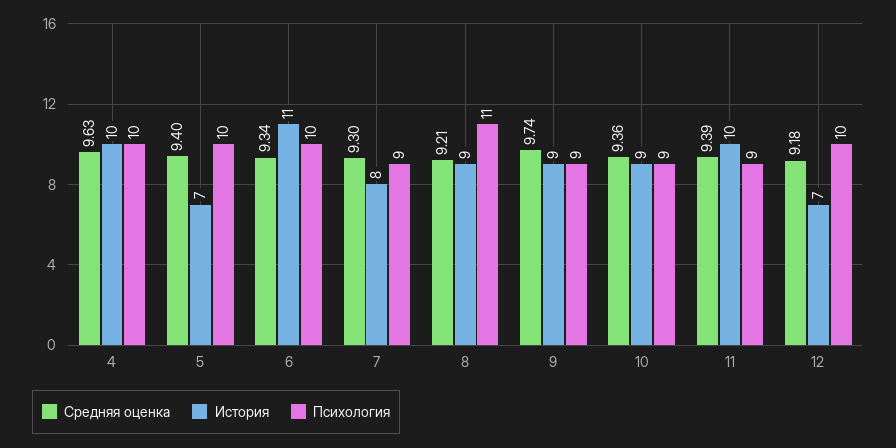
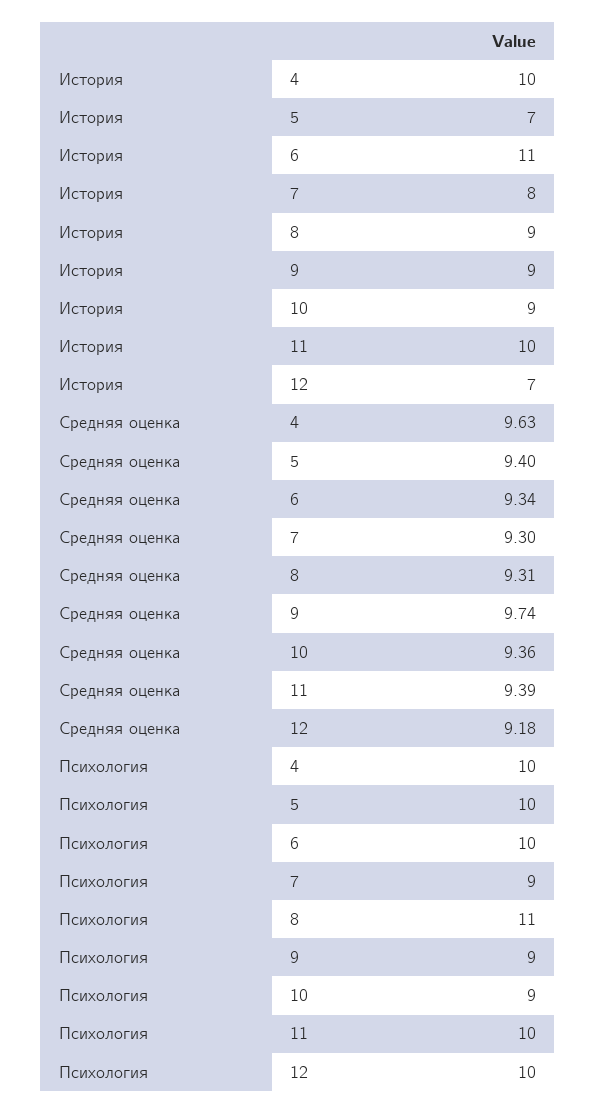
Средняя оценка, 8: 9.21 -> 9.31
Психология, 11: 9 -> 10

